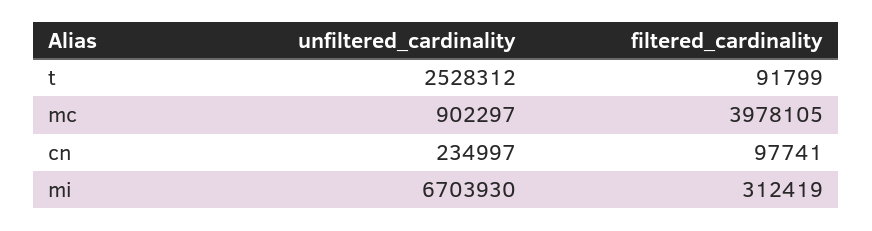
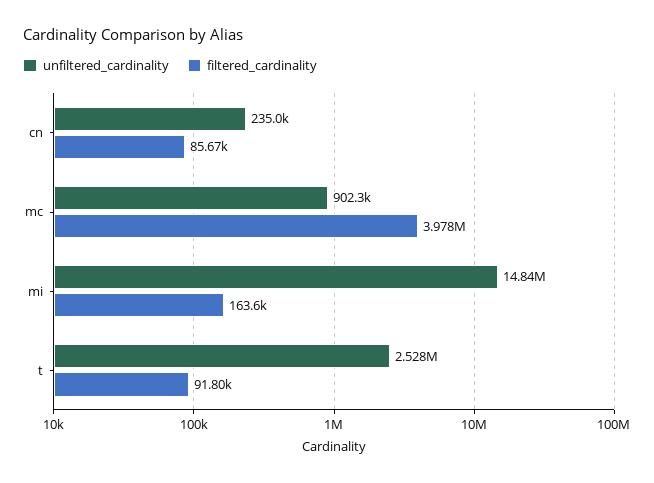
filtered_cardinality, cn: 97741 -> 85670
unfiltered_cardinality, mi: 6703930 -> 14840000
filtered_cardinality, mi: 312419 -> 163600

